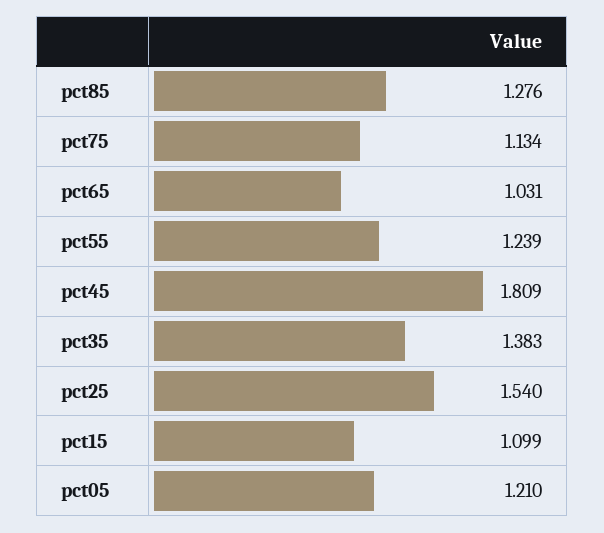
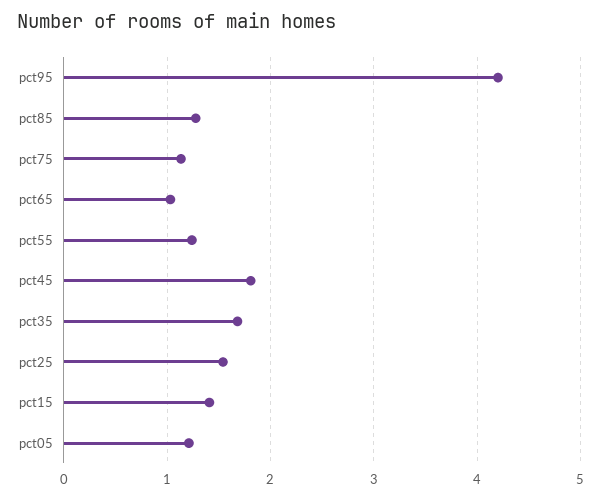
pct35: 1.383 -> 1.7
pct15: 1.099 -> 1.4
pct95: none -> 4.2

